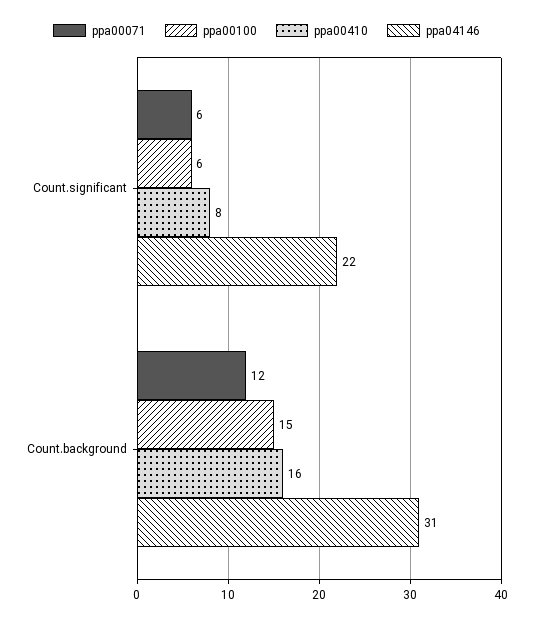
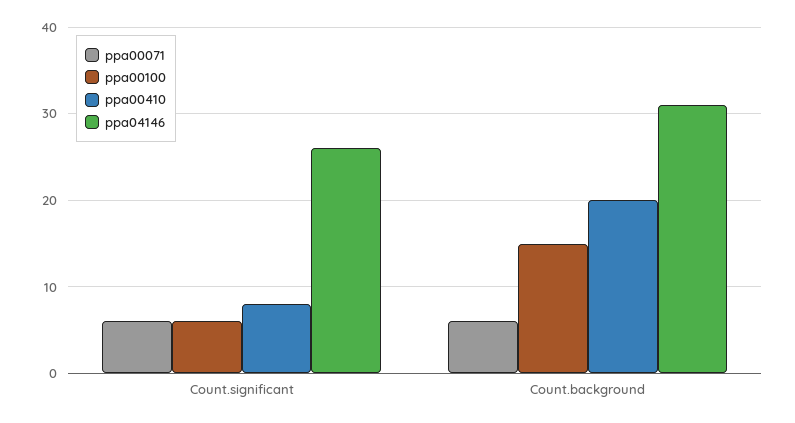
ppa04146, Count.significant: 22 -> 26
ppa00071, Count.background: 12 -> 6
ppa00410, Count.background: 16 -> 20

